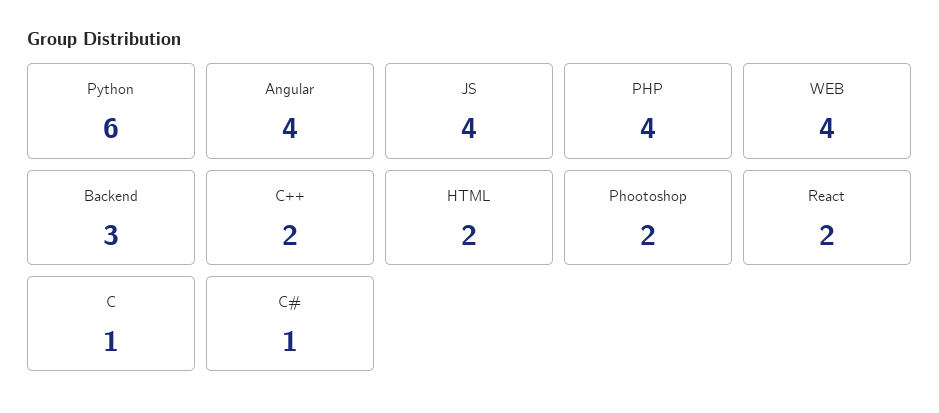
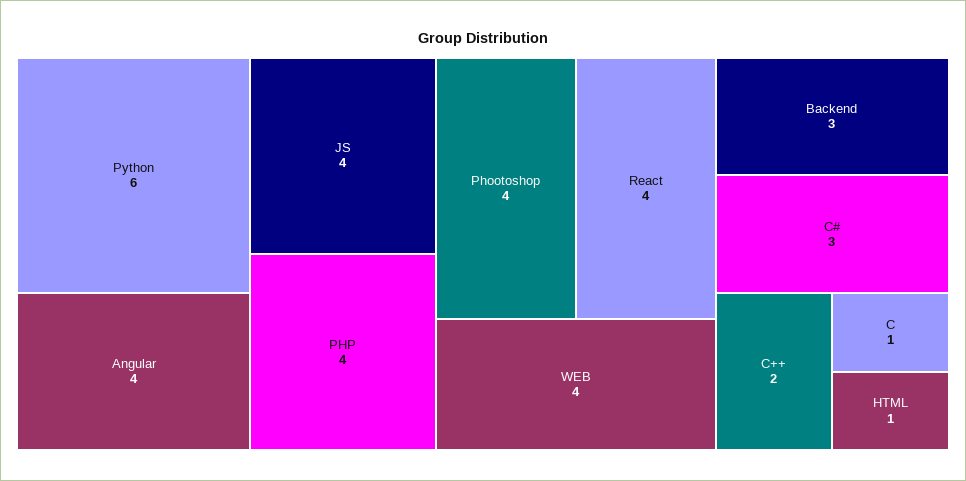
HTML: 2 -> 1
Phootoshop: 2 -> 4
React: 2 -> 4
C#: 1 -> 3

